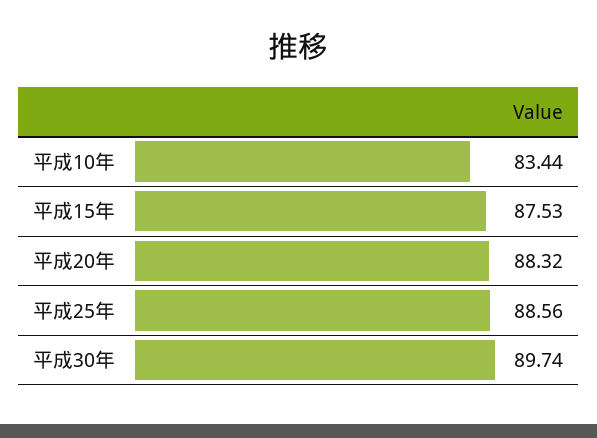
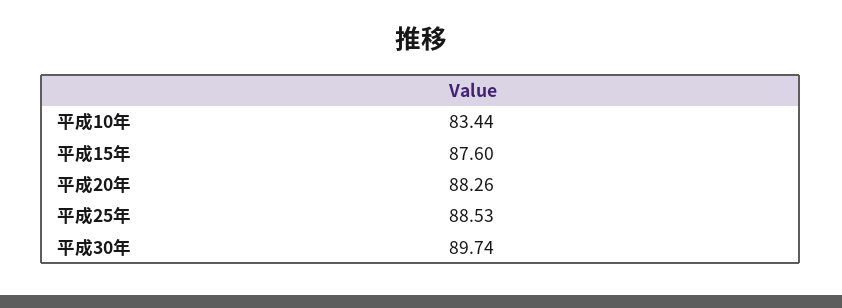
平成15年: 87.53 -> 87.6
平成20年: 88.32 -> 88.26
平成25年: 88.56 -> 88.53

